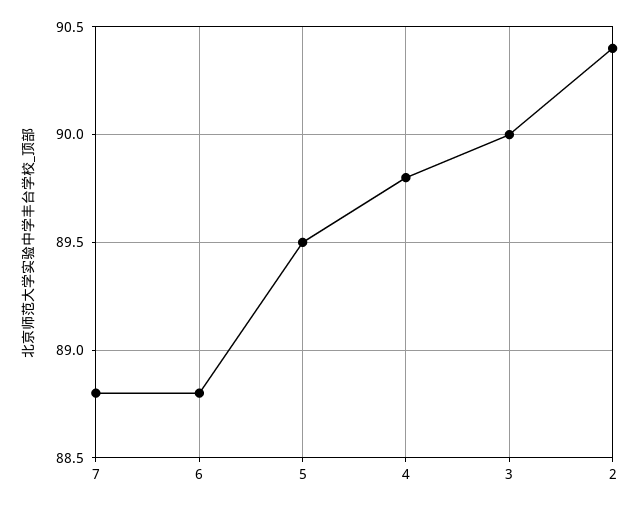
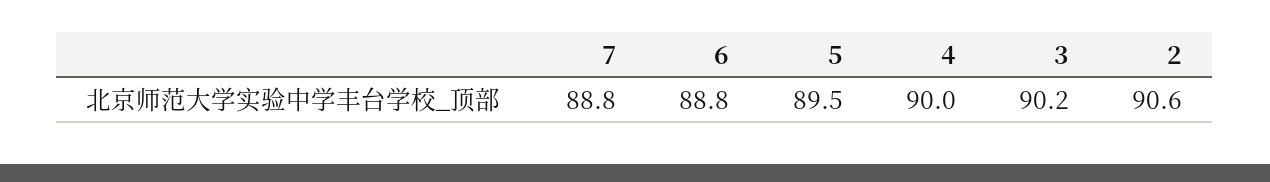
4: 89.8 -> 90
3: 90 -> 90.2
2: 90.4 -> 90.6

